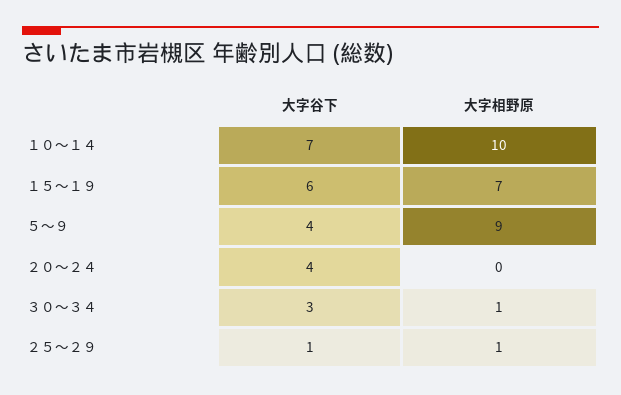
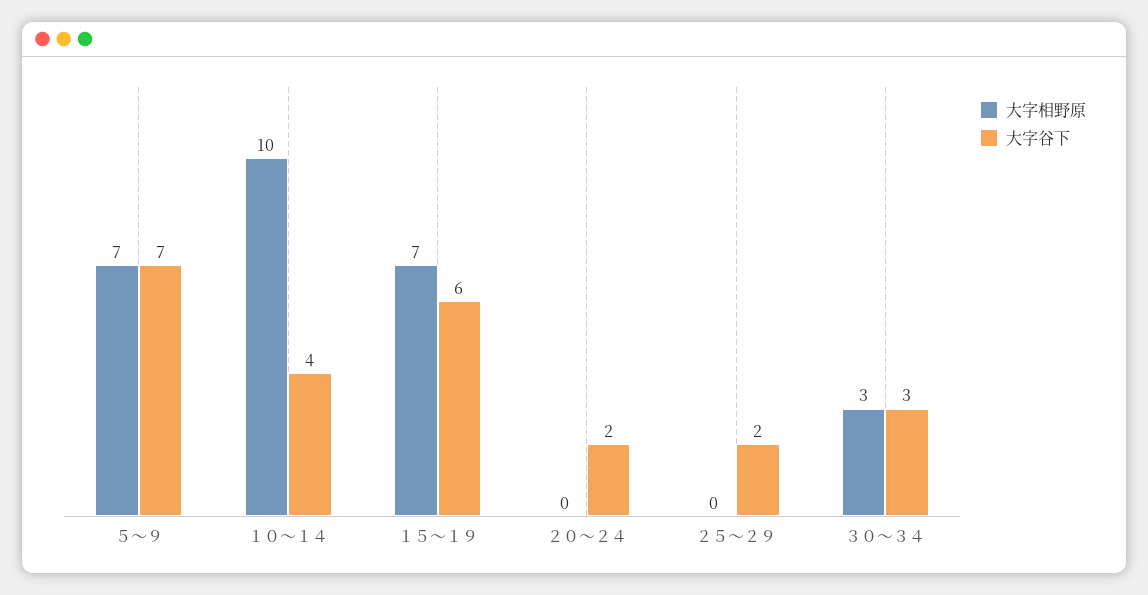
大字谷下, １０～１４: 7 -> 4
大字谷下, ５～９: 4 -> 7
大字相野原, ５～９: 9 -> 7
大字谷下, ２０～２４: 4 -> 2
大字相野原, ３０～３４: 1 -> 3
大字谷下, ２５～２９: 1 -> 2
大字相野原, ２５～２９: 1 -> 0

